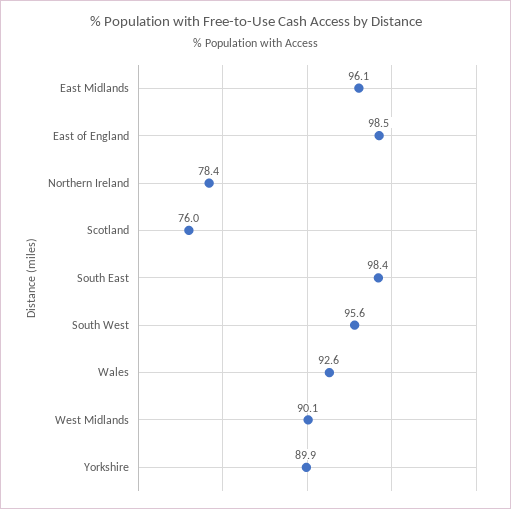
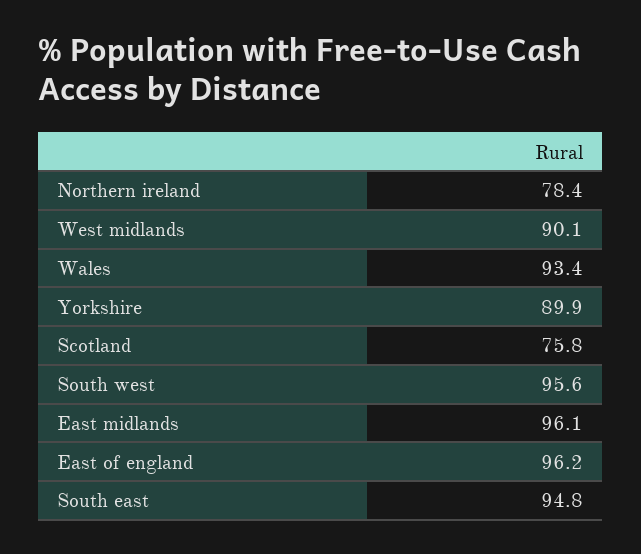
East of England: 98.5 -> 96.2
Scotland: 76 -> 75.8
South East: 98.4 -> 94.8
Wales: 92.6 -> 93.4

